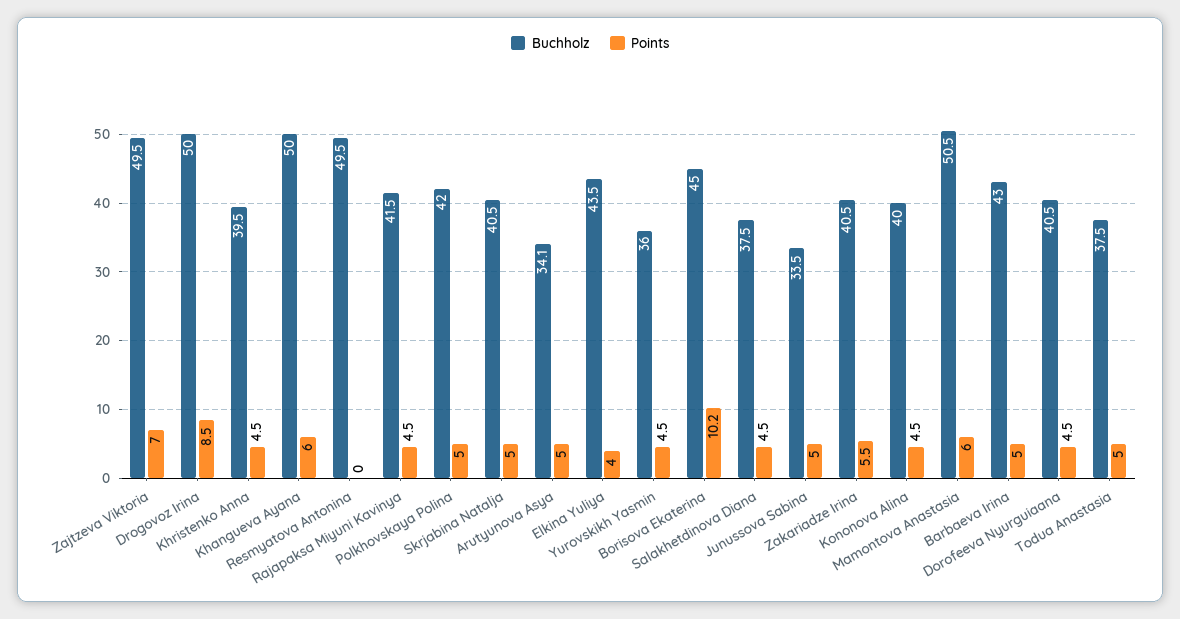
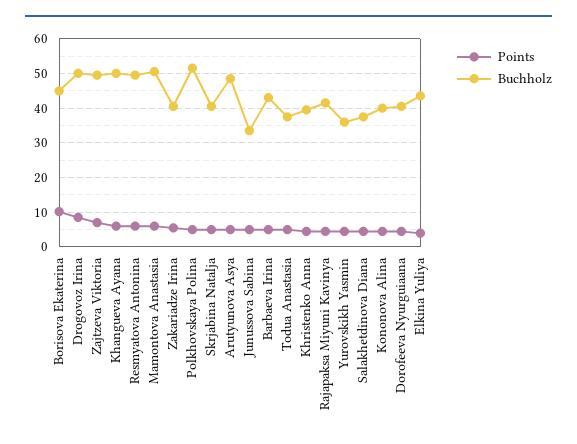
Points, Resmyatova Antonina: 0 -> 6
Buchholz, Polkhovskaya Polina: 42 -> 52
Buchholz, Arutyunova Asya: 34.1 -> 48

